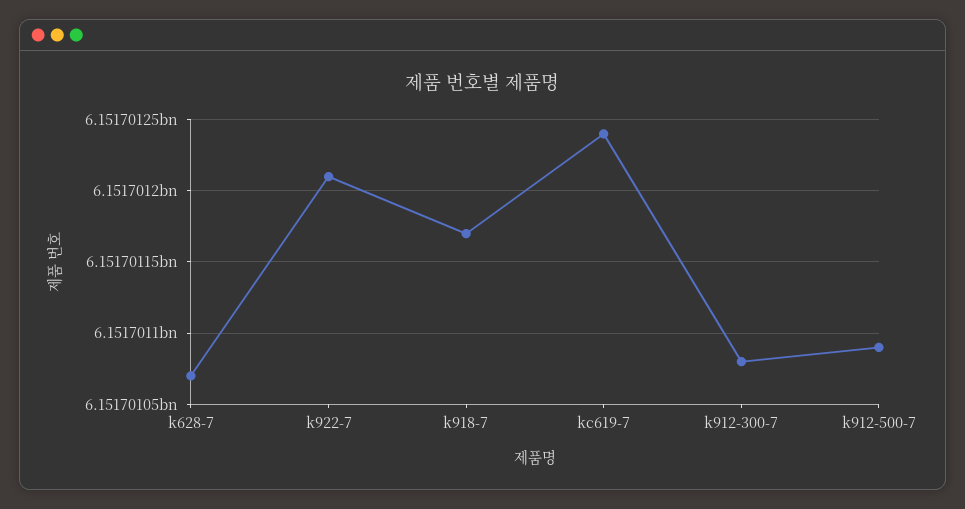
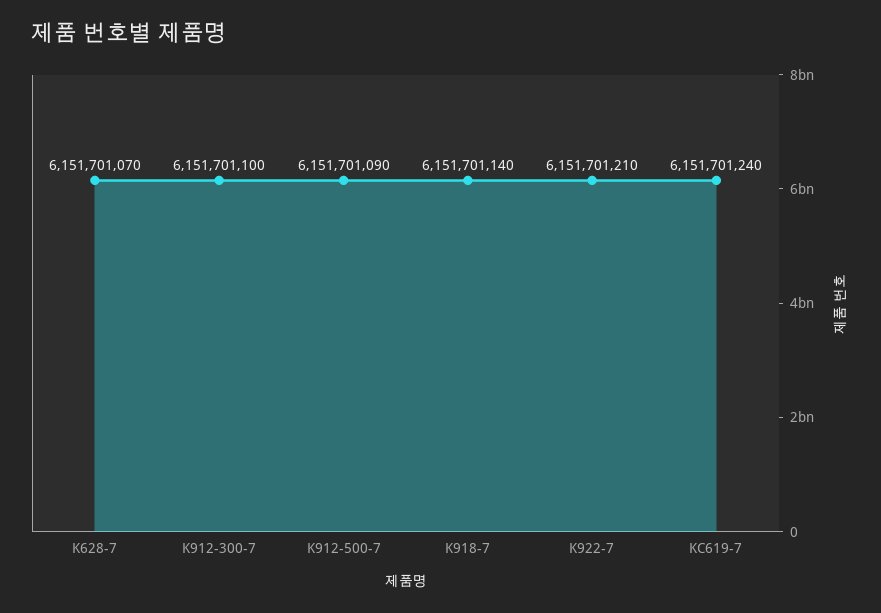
k918-7: 6151701170 -> 6151701140
k912-300-7: 6151701080 -> 6151701100

